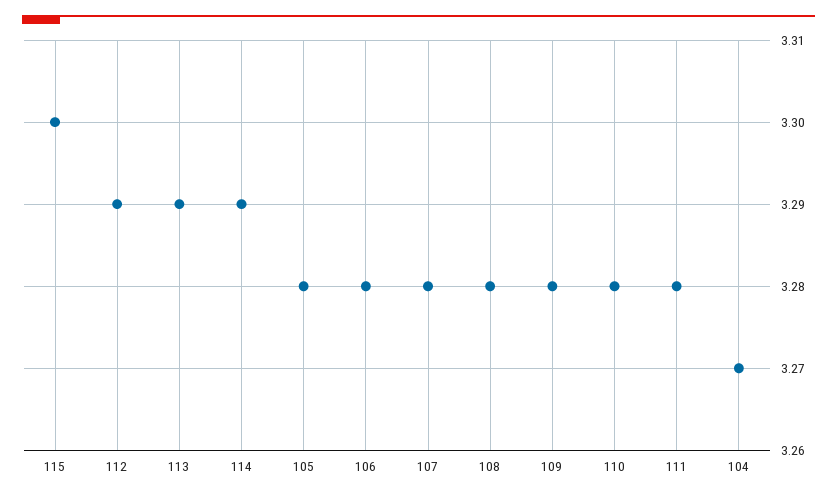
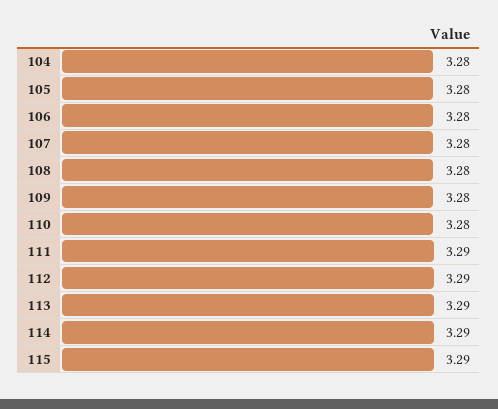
115: 3.3 -> 3.29
111: 3.28 -> 3.29
104: 3.27 -> 3.28

